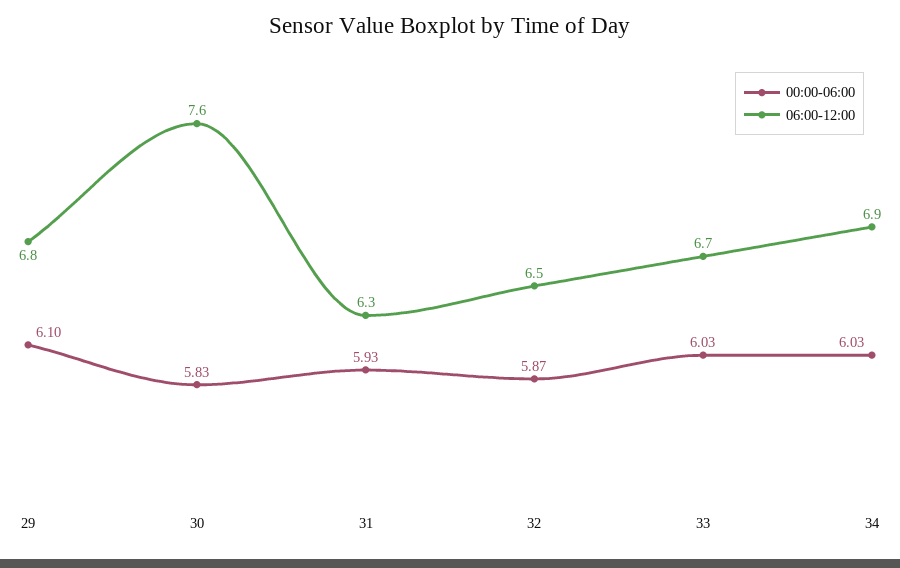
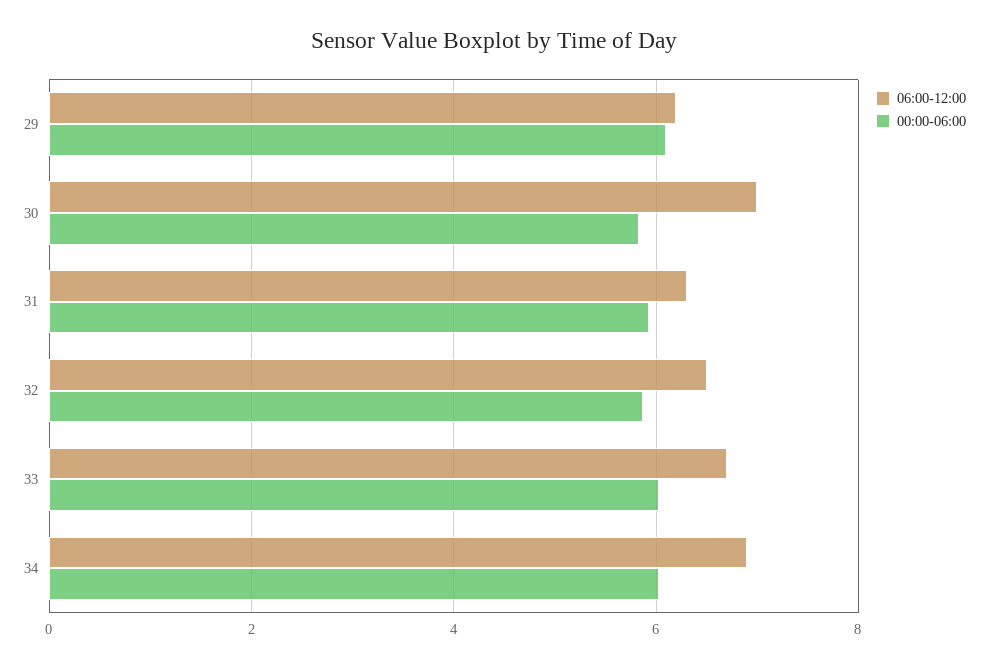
06:00-12:00, 29: 6.8 -> 6.2
06:00-12:00, 30: 7.6 -> 7

